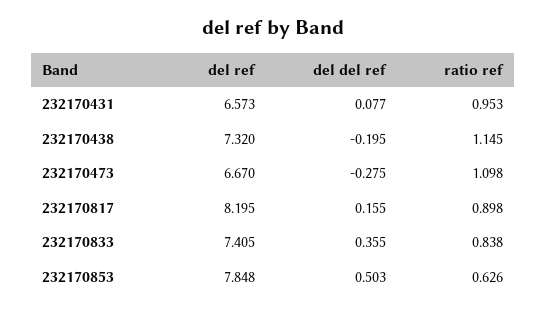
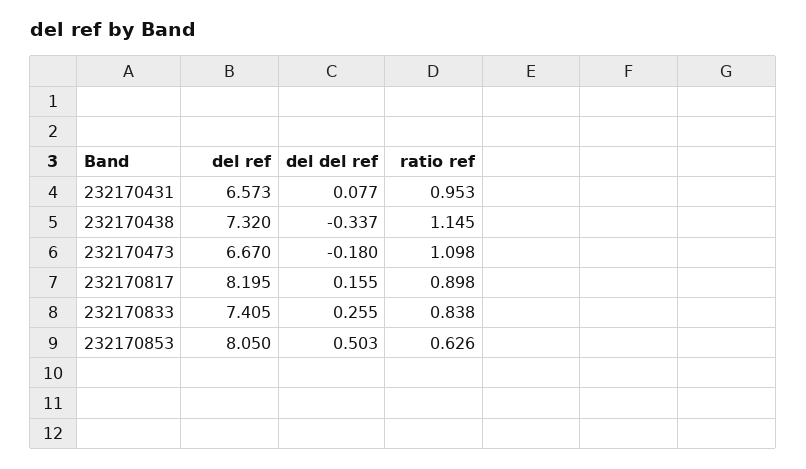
del del ref, 232170438: -0.195 -> -0.337
del del ref, 232170473: -0.275 -> -0.18
del del ref, 232170833: 0.355 -> 0.255
del ref, 232170853: 7.848 -> 8.05

